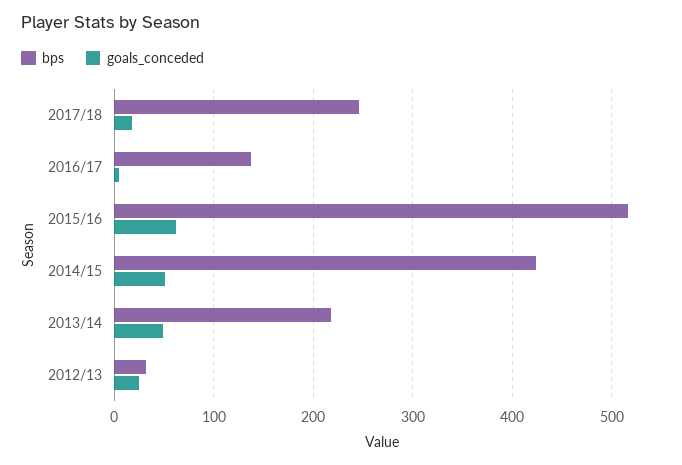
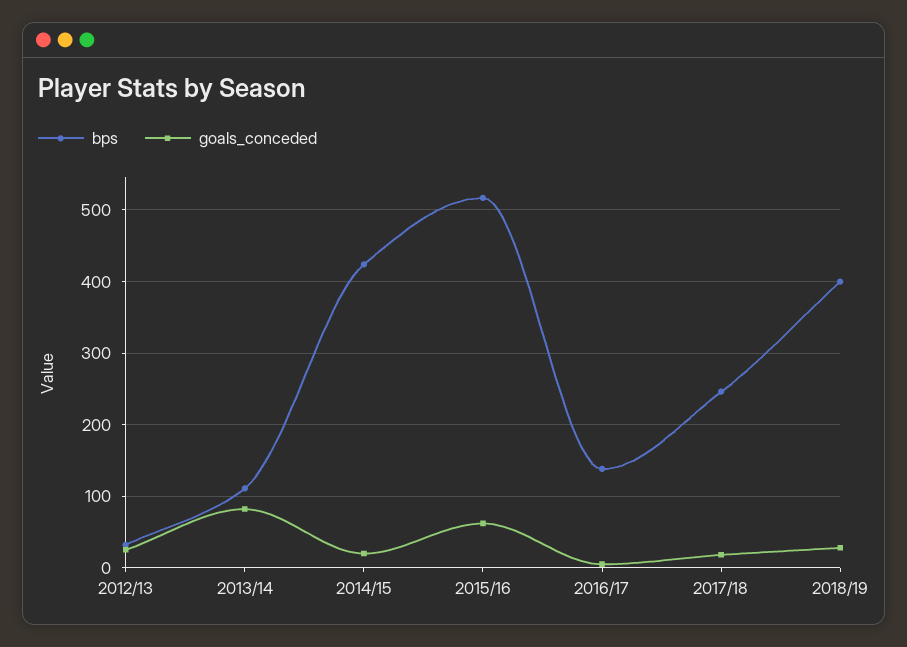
goals_conceded, 2014/15: 50 -> 20
bps, 2013/14: 220 -> 110
goals_conceded, 2013/14: 50 -> 80
bps, 2018/19: none -> 400
goals_conceded, 2018/19: none -> 30

